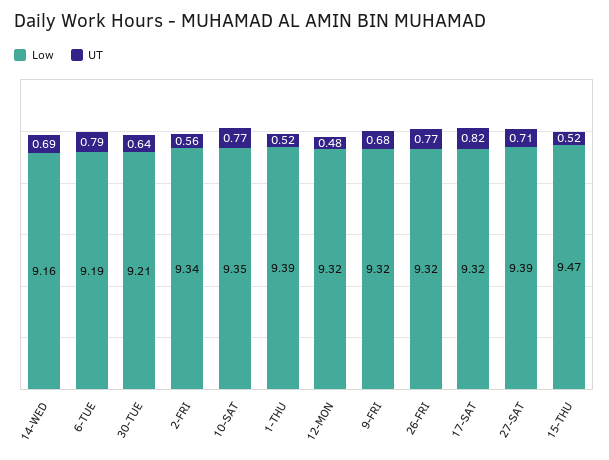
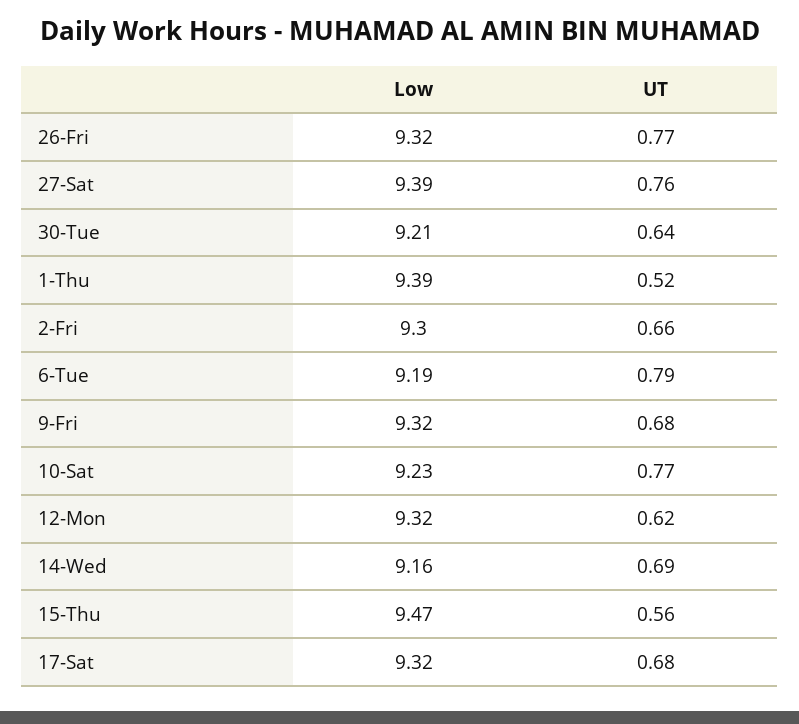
Low, 2-FRI: 9.34 -> 9.3
UT, 2-FRI: 0.56 -> 0.66
Low, 10-SAT: 9.35 -> 9.23
UT, 12-MON: 0.48 -> 0.62
UT, 17-SAT: 0.82 -> 0.68
UT, 27-SAT: 0.71 -> 0.76
UT, 15-THU: 0.52 -> 0.56

